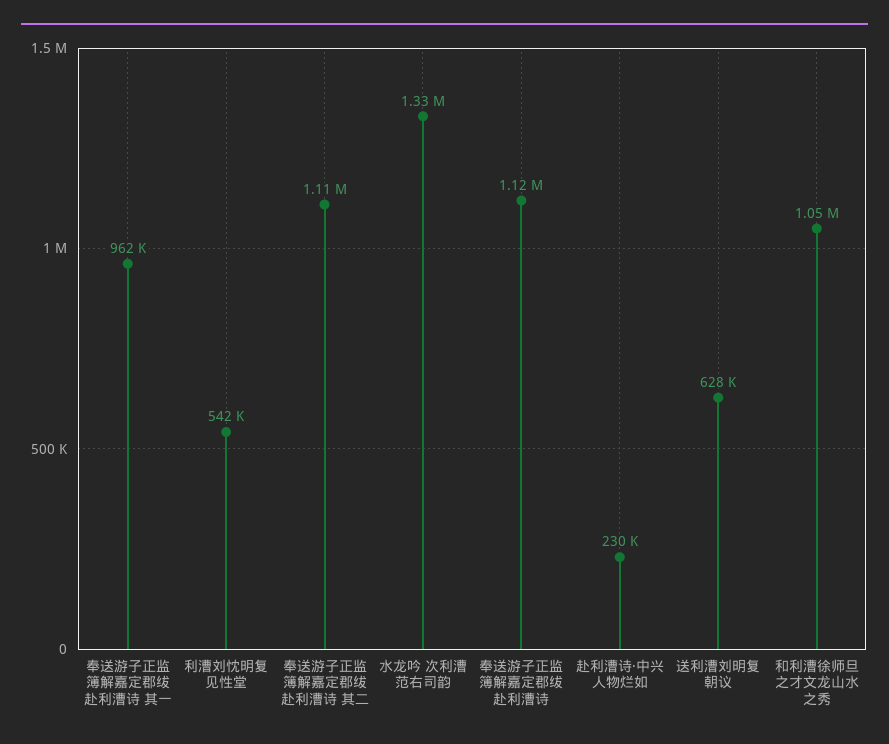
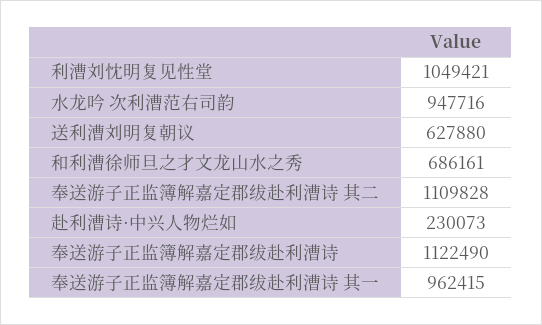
利漕刘忱明复见性堂: 542000 -> 1049421
水龙吟 次利漕范右司韵: 1330000 -> 947716
和利漕徐师旦之才文龙山水之秀: 1050000 -> 686161

